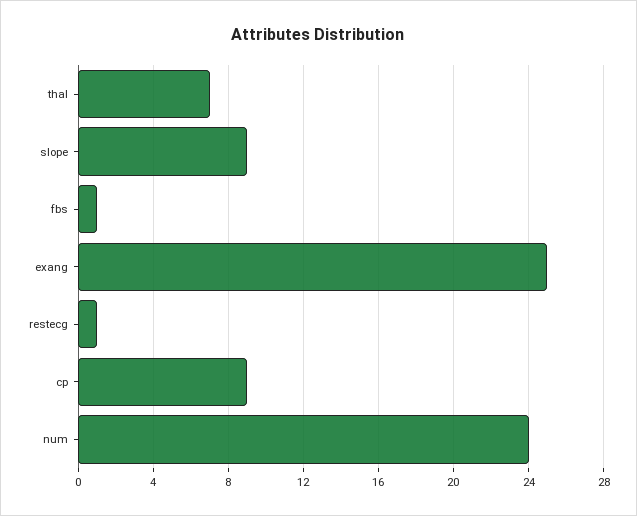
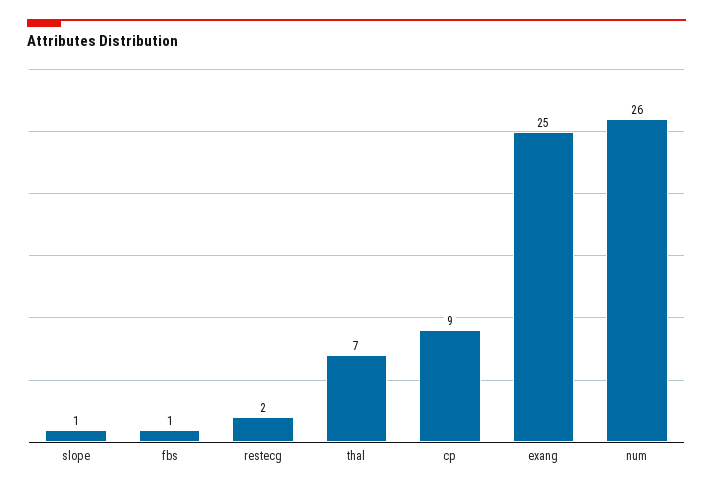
slope: 9 -> 1
restecg: 1 -> 2
num: 24 -> 26

